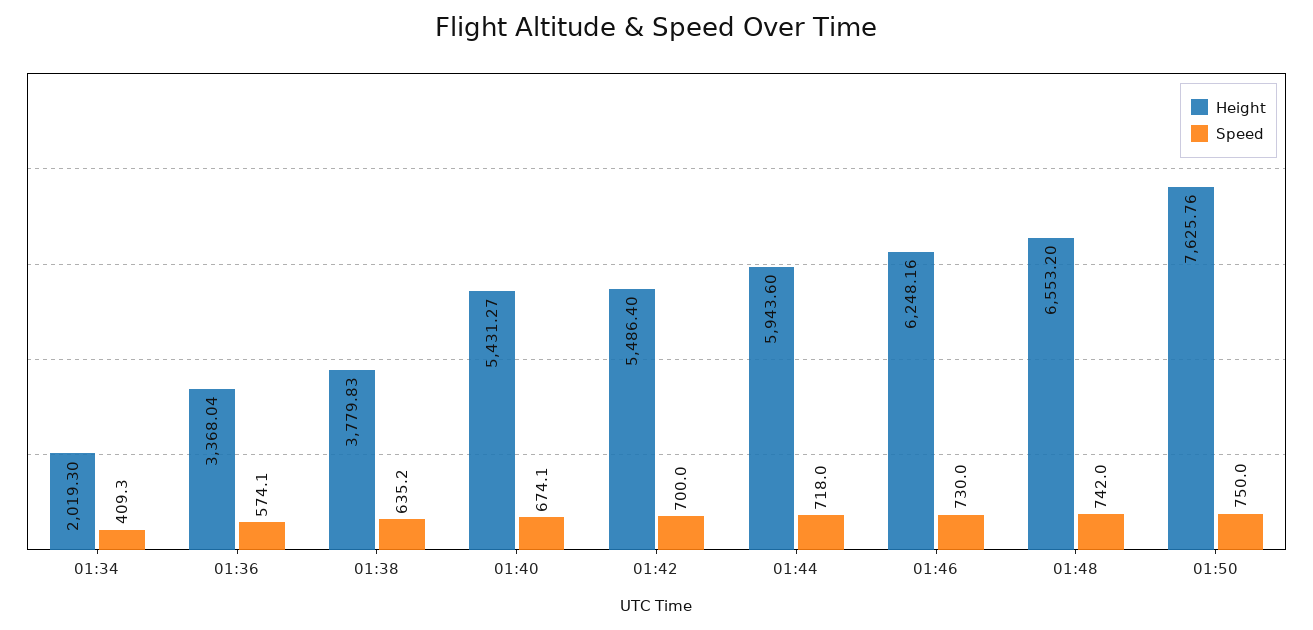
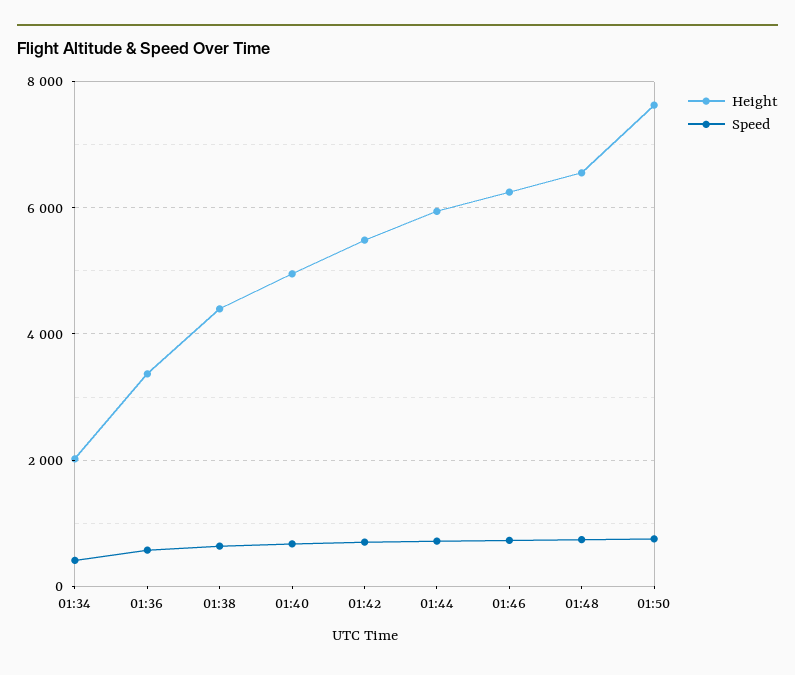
Height, 01:38: 3779.83 -> 4400
Height, 01:40: 5431.27 -> 5000

